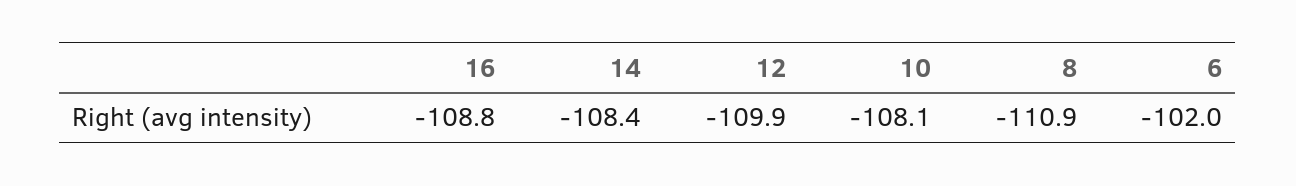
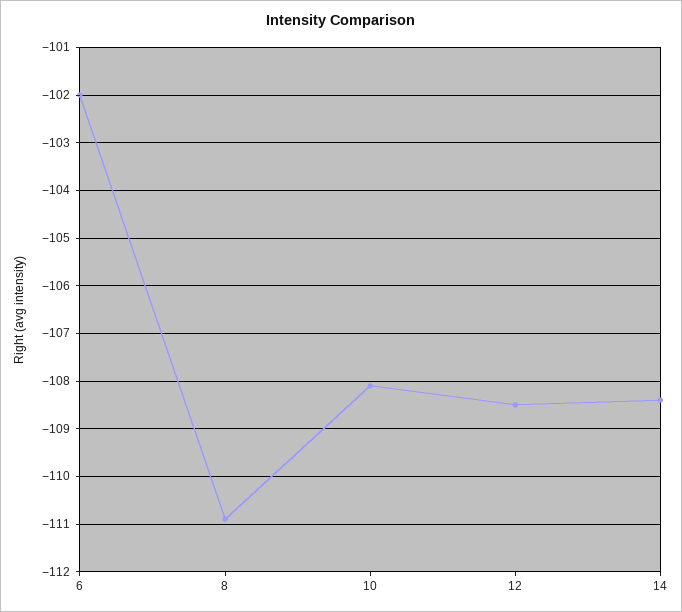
16: -108.8 -> none
12: -109.9 -> -108.5

